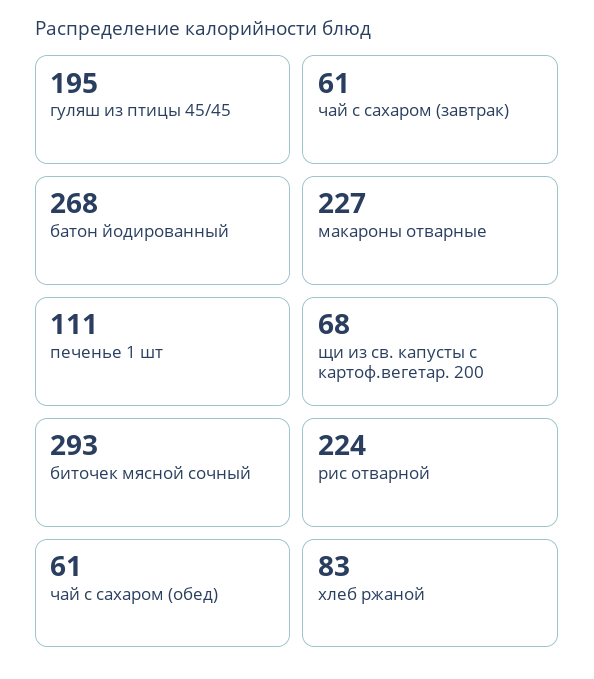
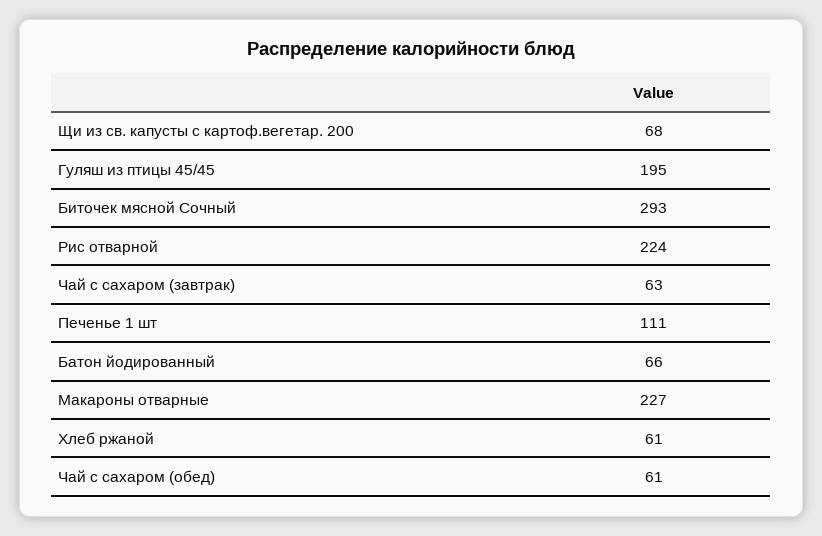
чай с сахаром (завтрак): 61 -> 63
батон йодированный: 268 -> 66
хлеб ржаной: 83 -> 61

